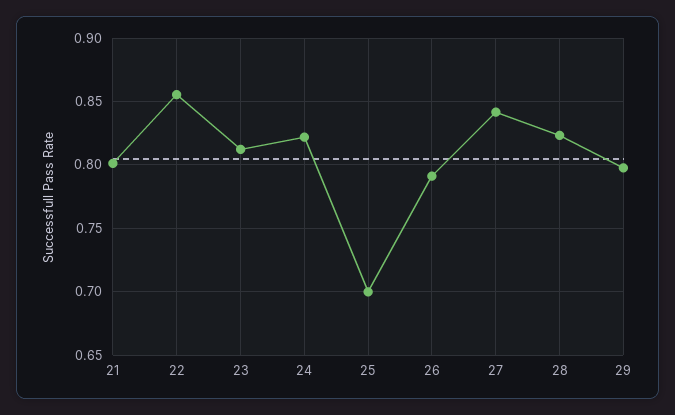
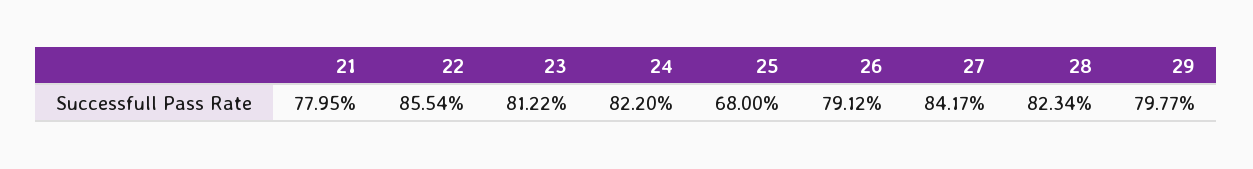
21: 0.8 -> 0.7795
25: 0.7 -> 0.68

